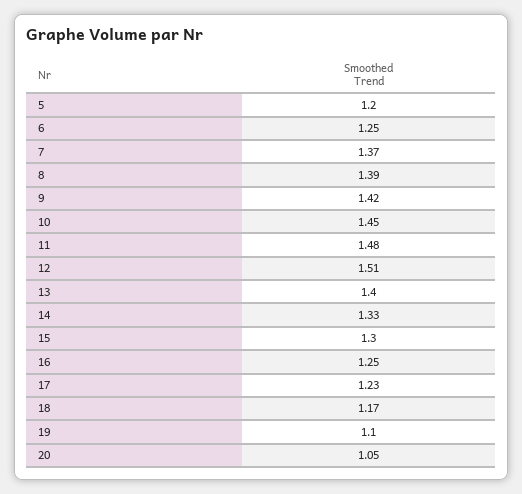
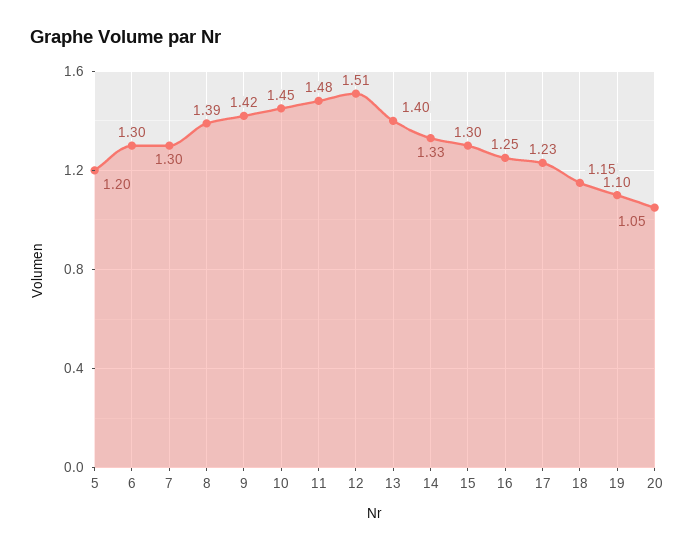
6: 1.25 -> 1.3
7: 1.37 -> 1.3
18: 1.17 -> 1.15

